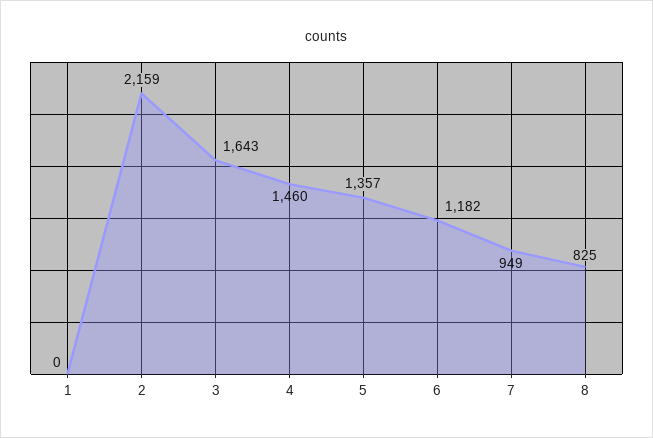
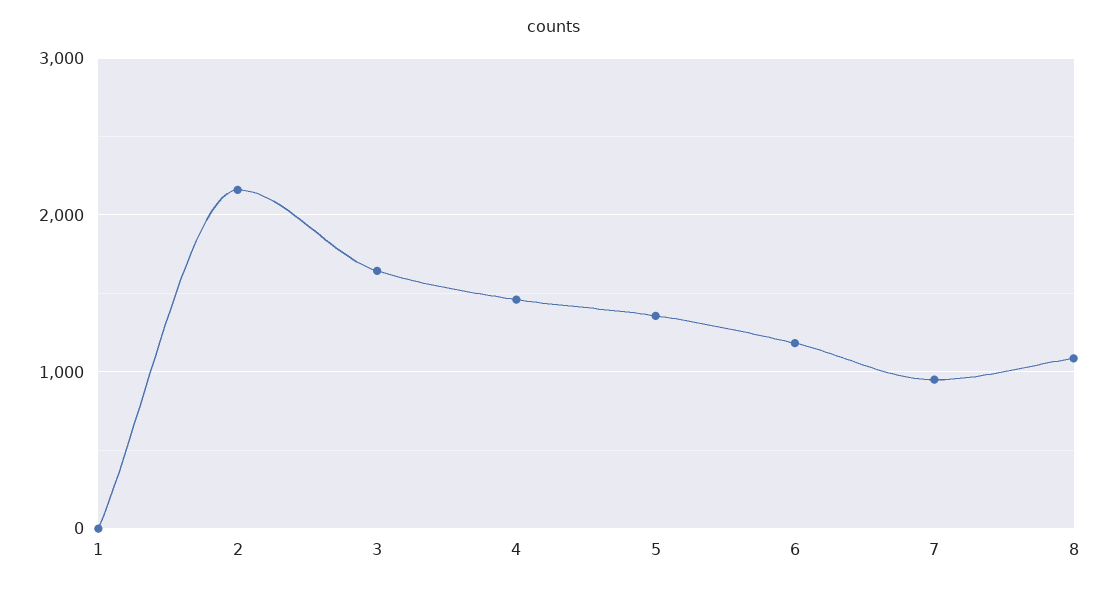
8: 825 -> 1100

